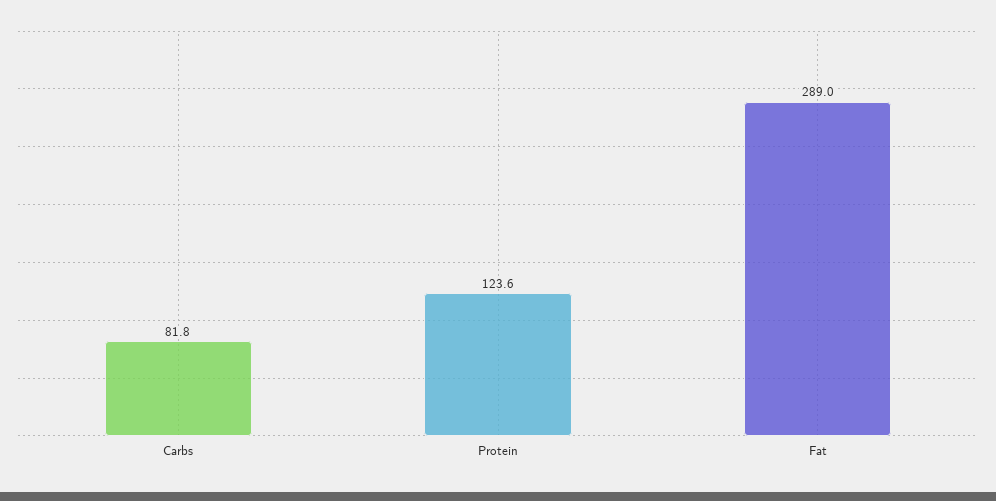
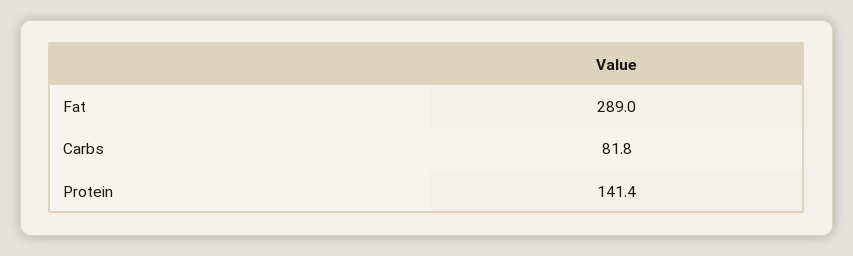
Protein: 123.6 -> 141.4

